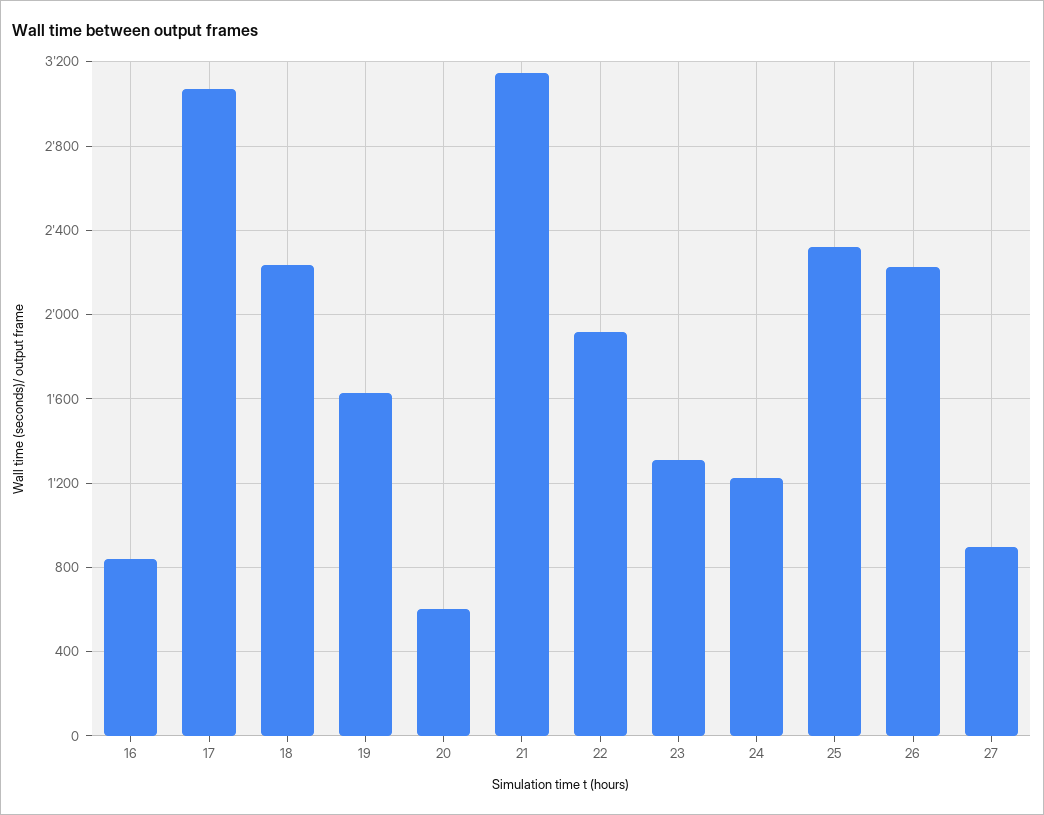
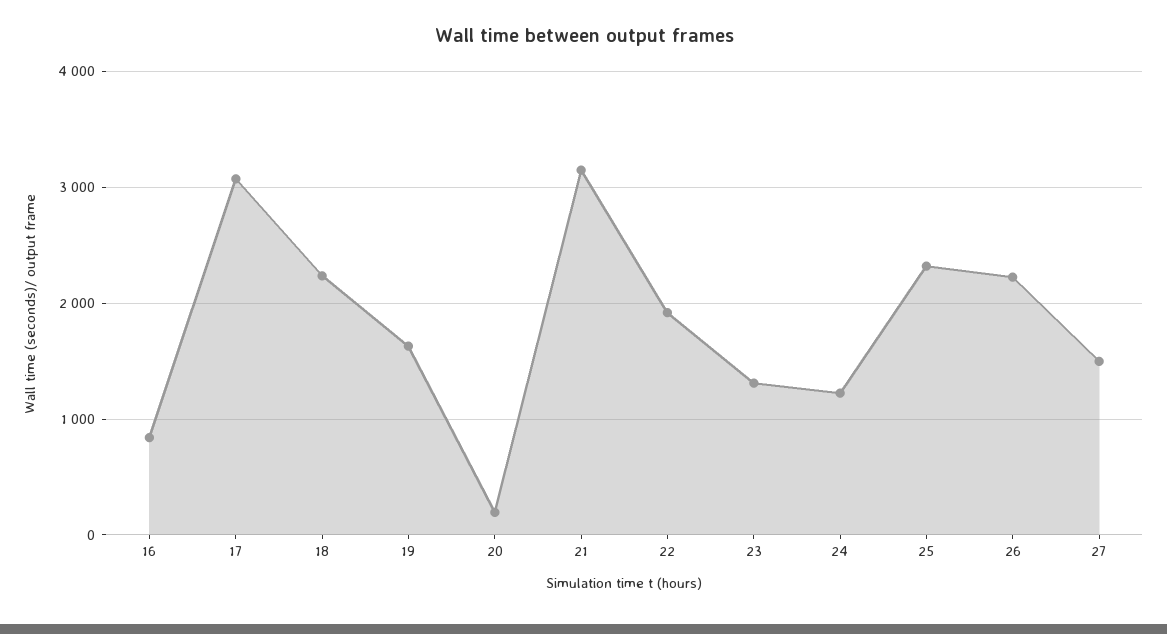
20: 600 -> 200
27: 900 -> 1500

